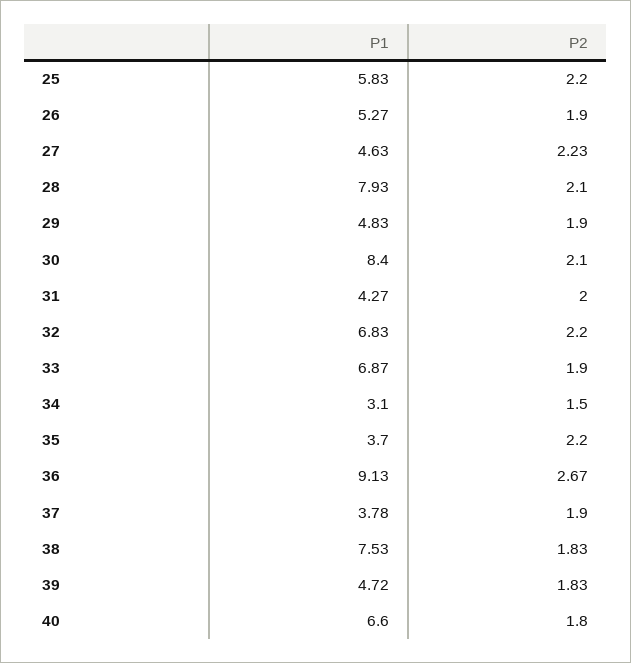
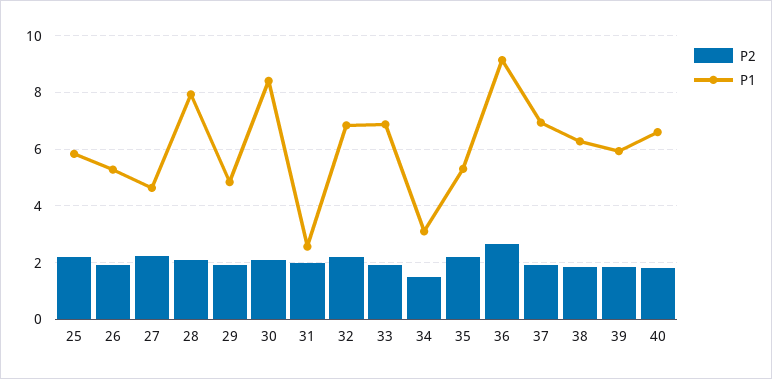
P1, 31: 4.27 -> 2.5
P1, 35: 3.7 -> 5.25
P1, 37: 3.78 -> 7
P1, 38: 7.53 -> 6.25
P1, 39: 4.72 -> 6

